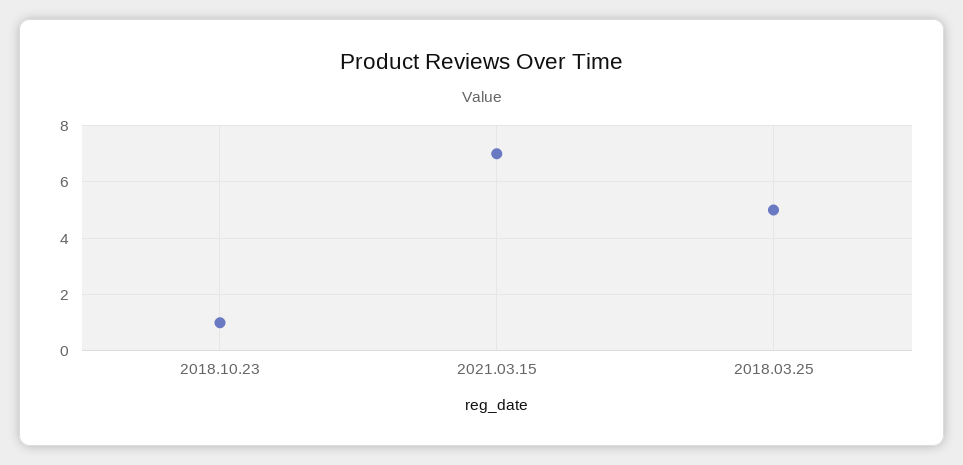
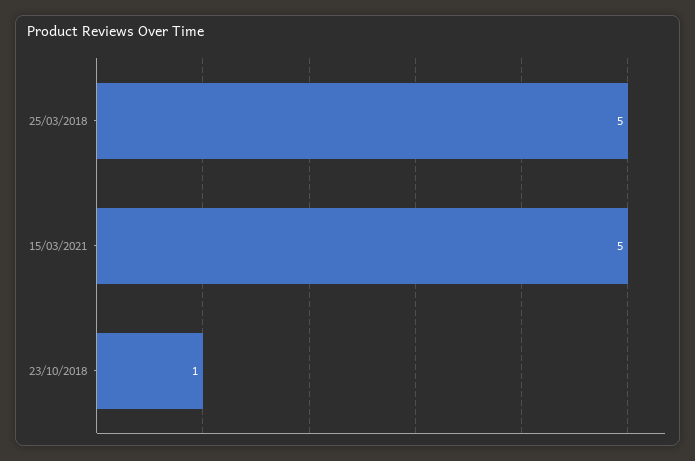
2021.03.15: 7 -> 5

